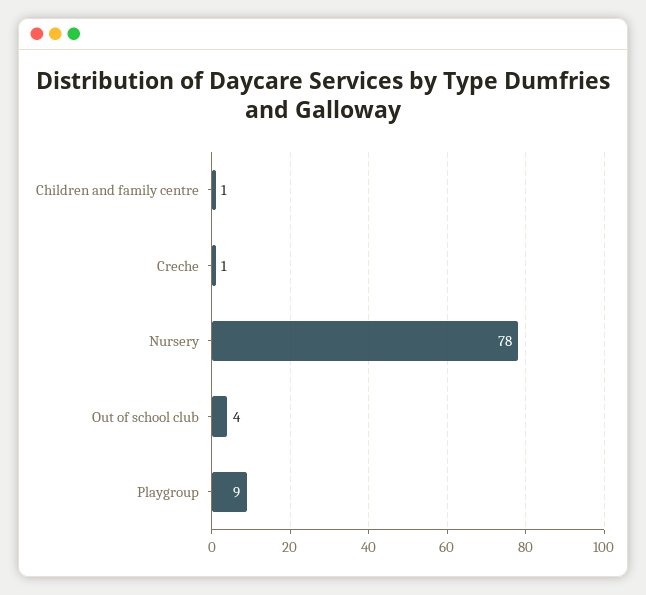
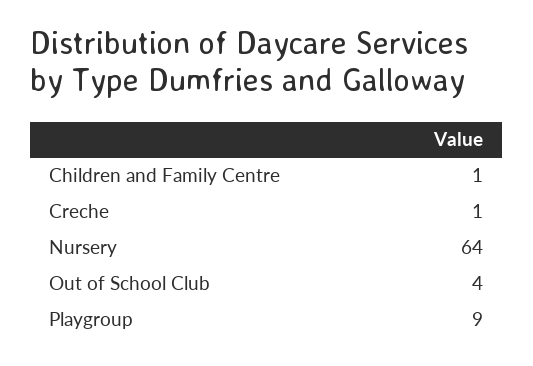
Nursery: 78 -> 64

